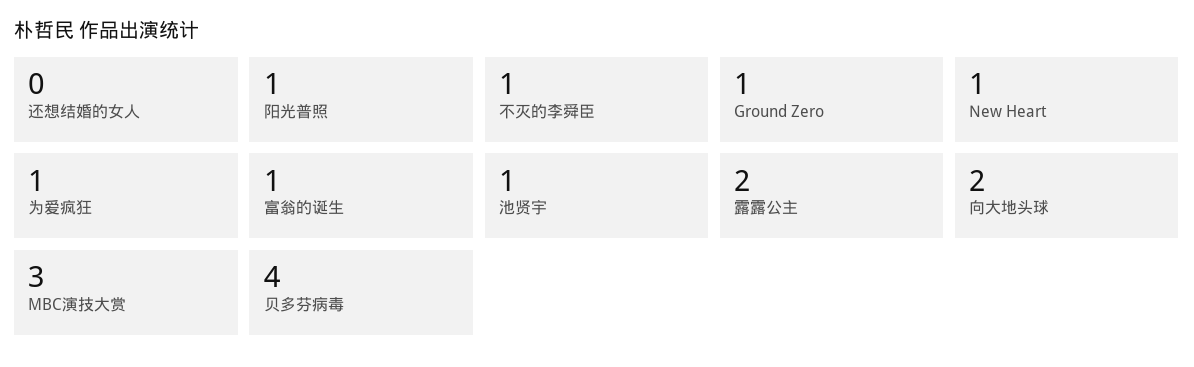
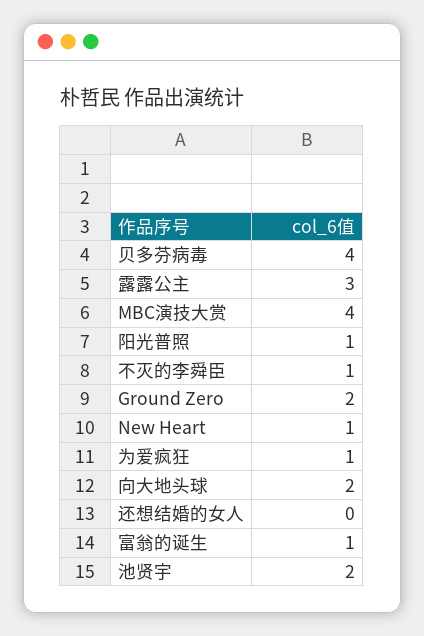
Ground Zero: 1 -> 2
池贤宇: 1 -> 2
露露公主: 2 -> 3
MBC演技大赏: 3 -> 4

